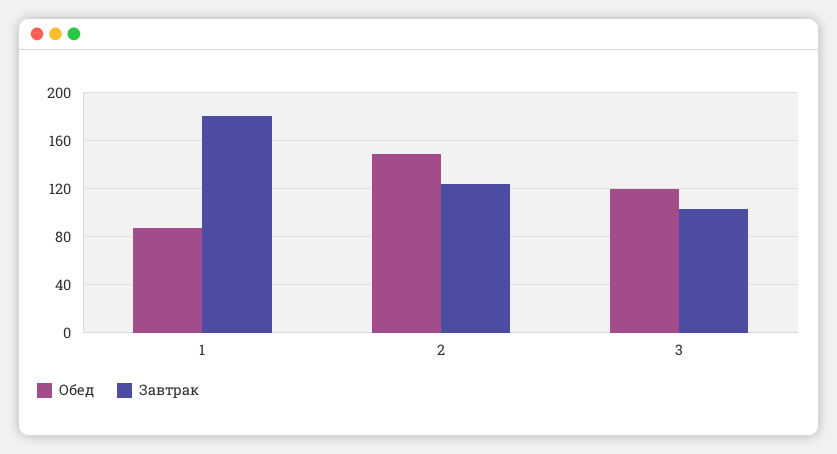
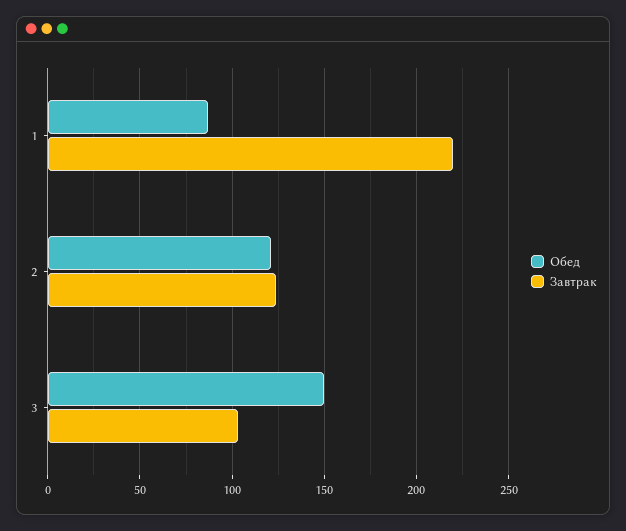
Завтрак, 1: 180 -> 220
Обед, 2: 150 -> 120
Обед, 3: 120 -> 150

